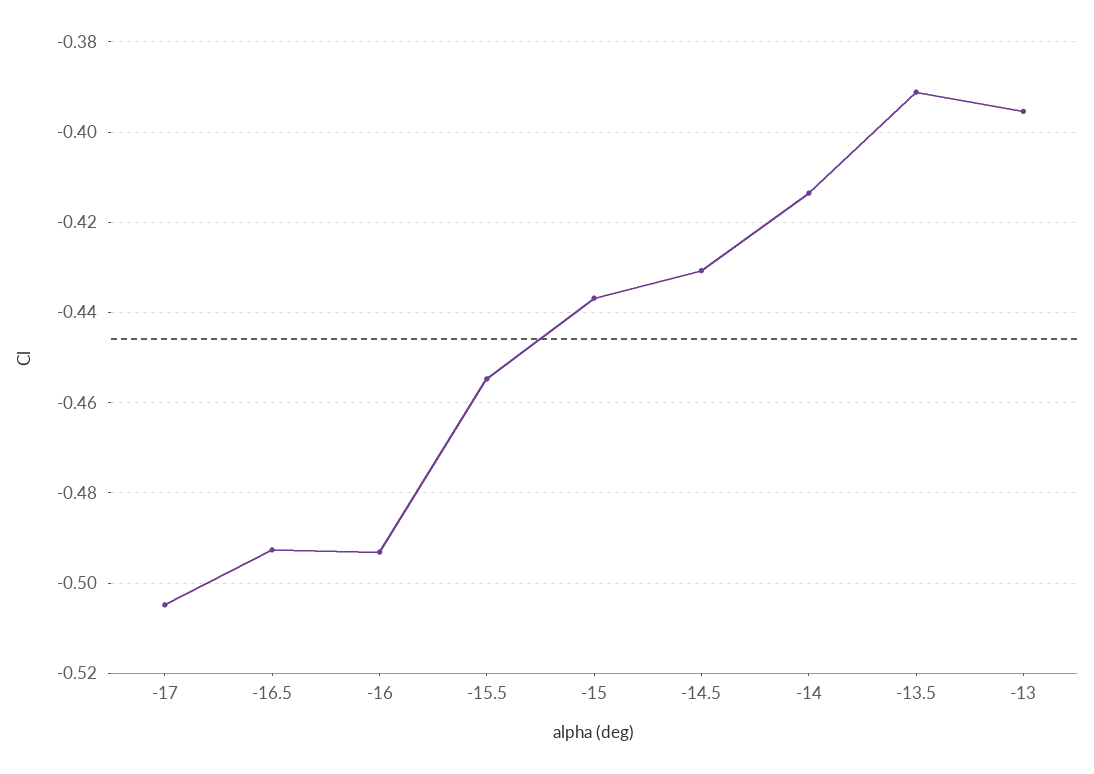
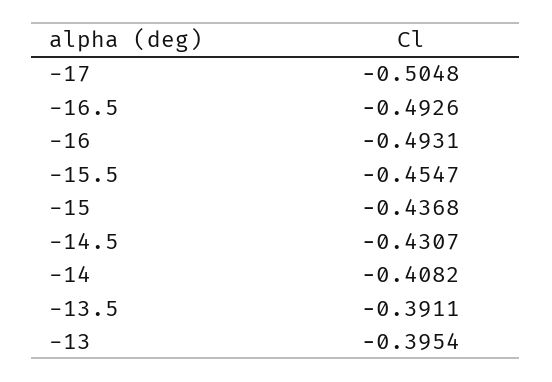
-14: -0.414 -> -0.4082

